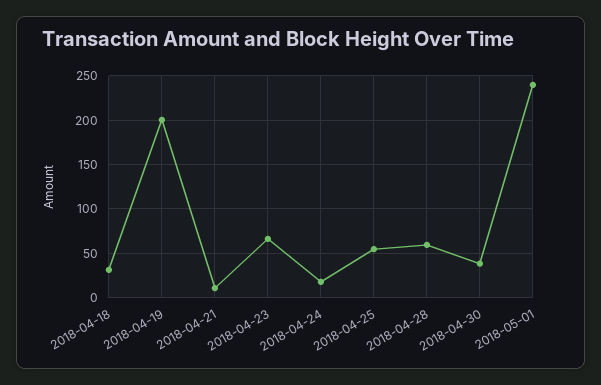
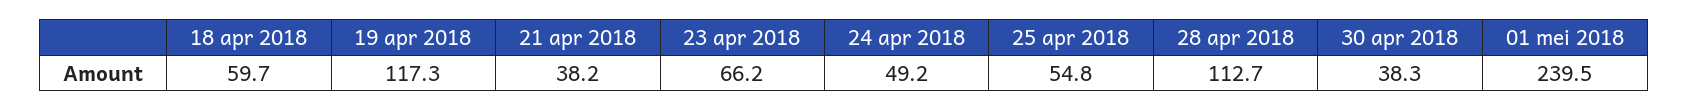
2018-04-18: 30 -> 59.7
2018-04-19: 200 -> 117.3
2018-04-21: 10 -> 38.2
2018-04-24: 20 -> 49.2
2018-04-28: 60 -> 112.7

